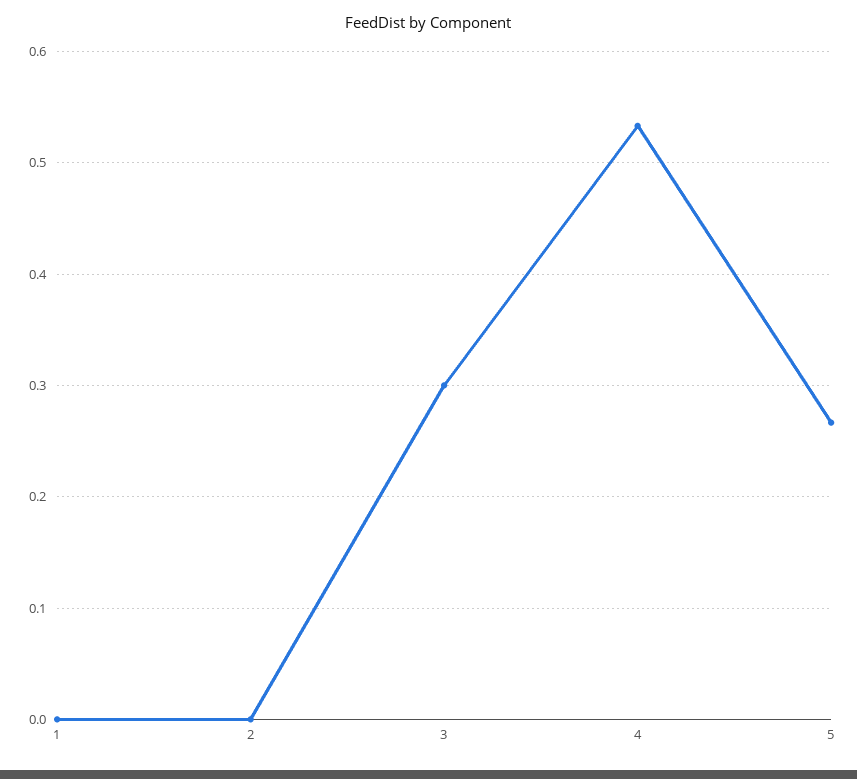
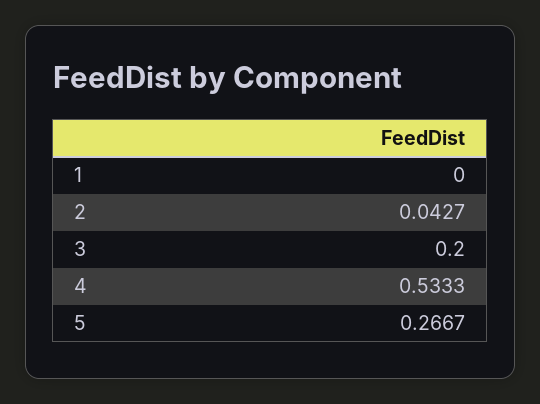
2: 0 -> 0.0427
3: 0.3 -> 0.2

